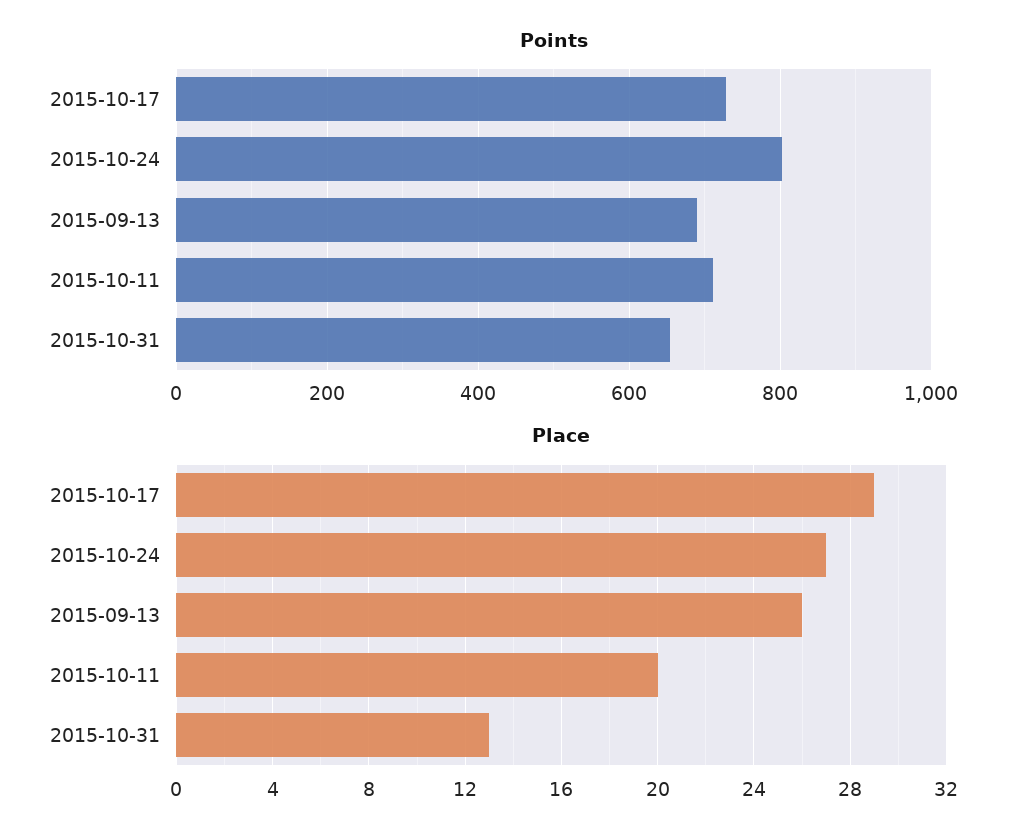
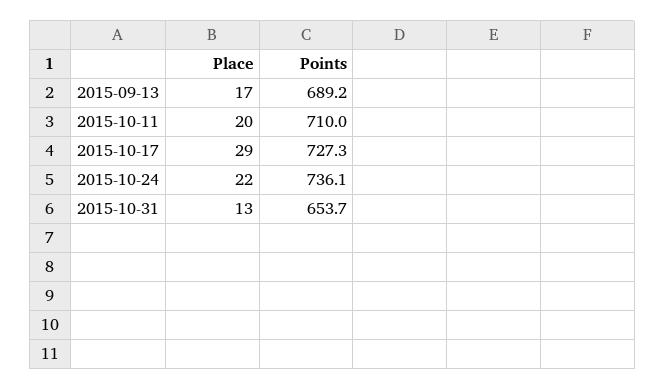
Points, 2015-10-24: 800 -> 736.1
Place, 2015-10-24: 27 -> 22
Place, 2015-09-13: 26 -> 17

